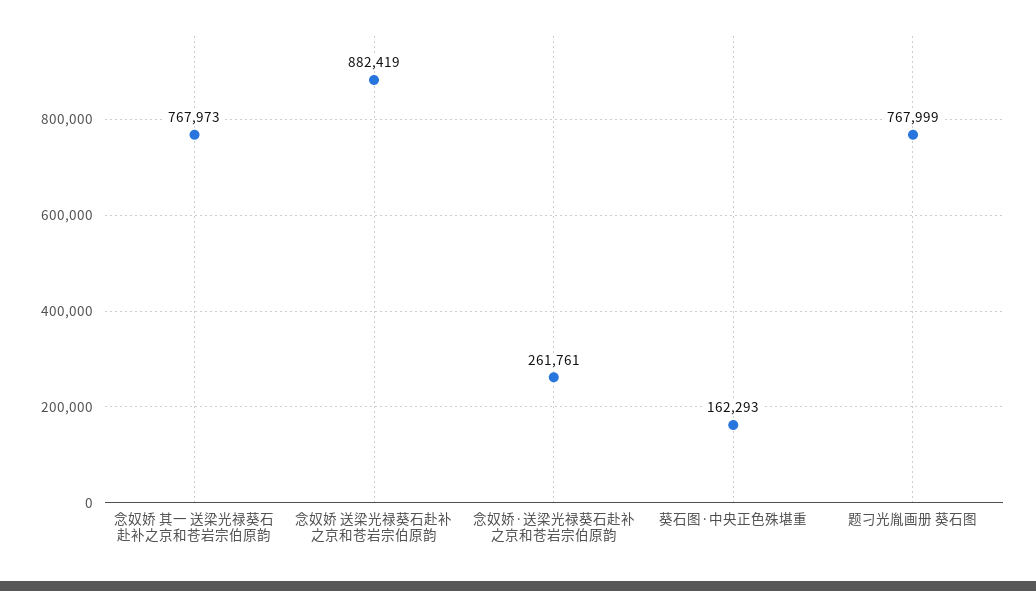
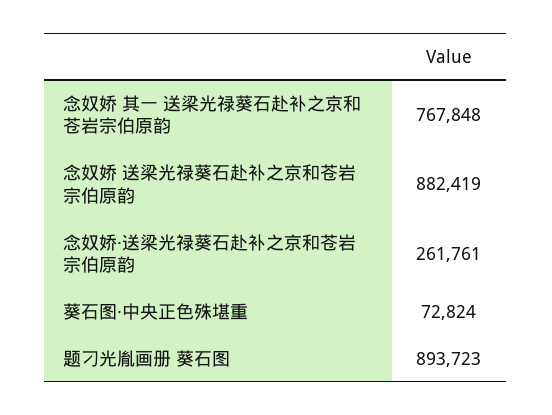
念奴娇 其一 送梁光禄葵石赴补之京和苍岩宗伯原韵: 767973 -> 767848
葵石图·中央正色殊堪重: 162293 -> 72824
题刁光胤画册 葵石图: 767999 -> 893723

